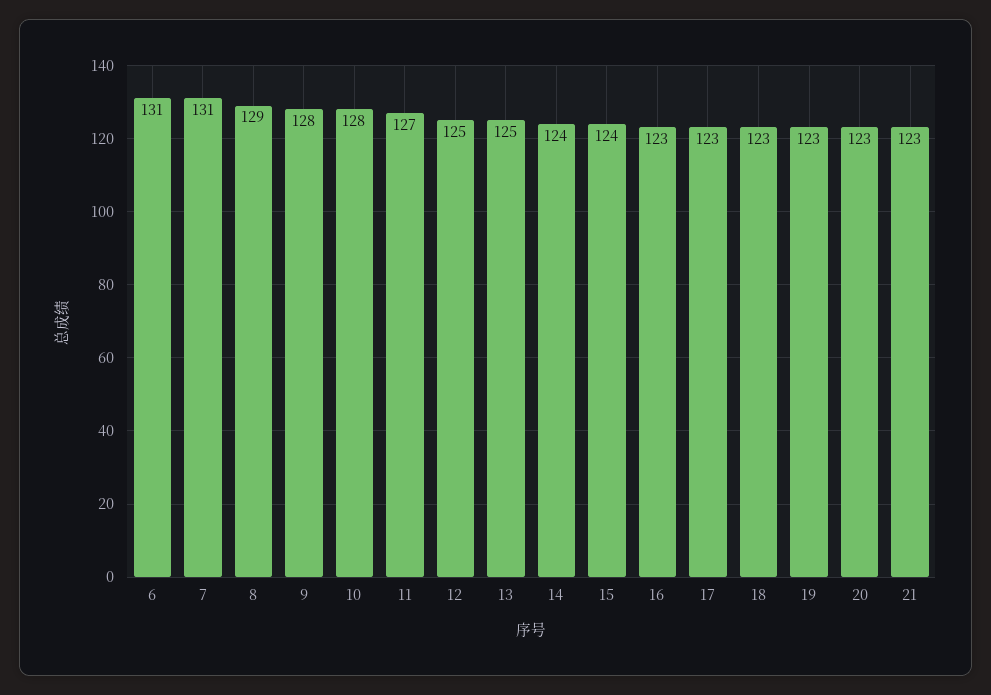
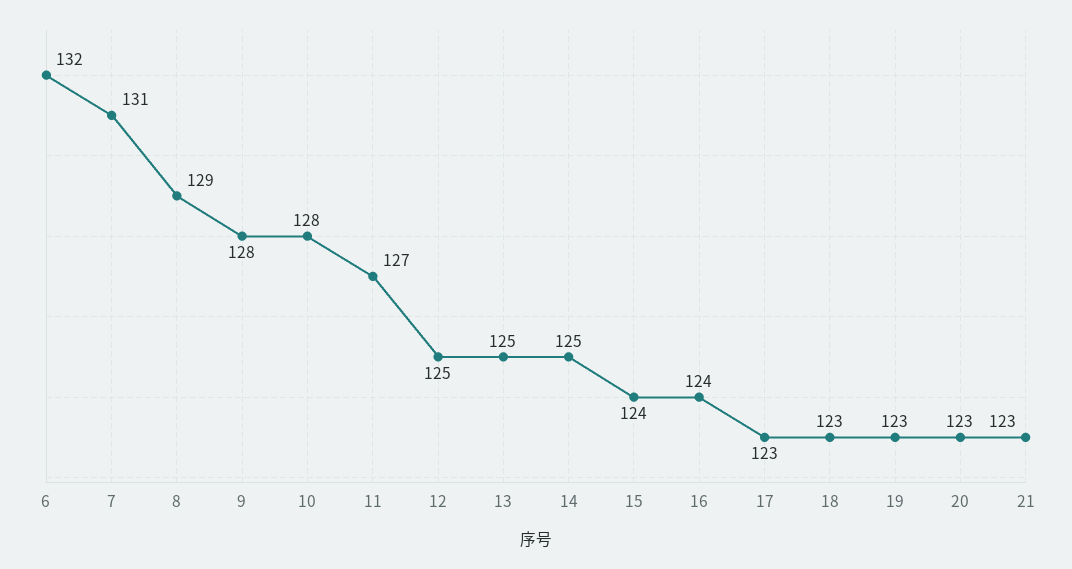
6: 131 -> 132
14: 124 -> 125
16: 123 -> 124

